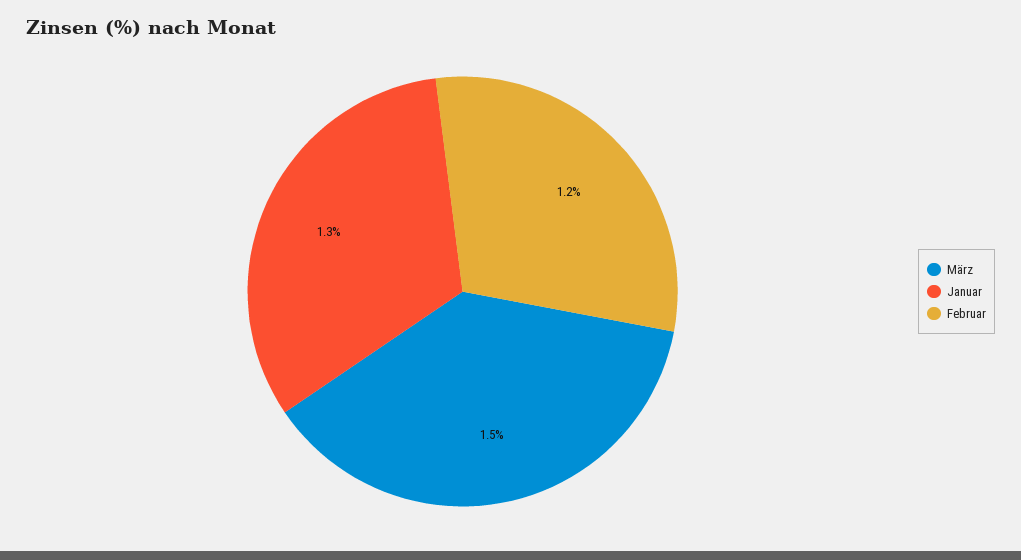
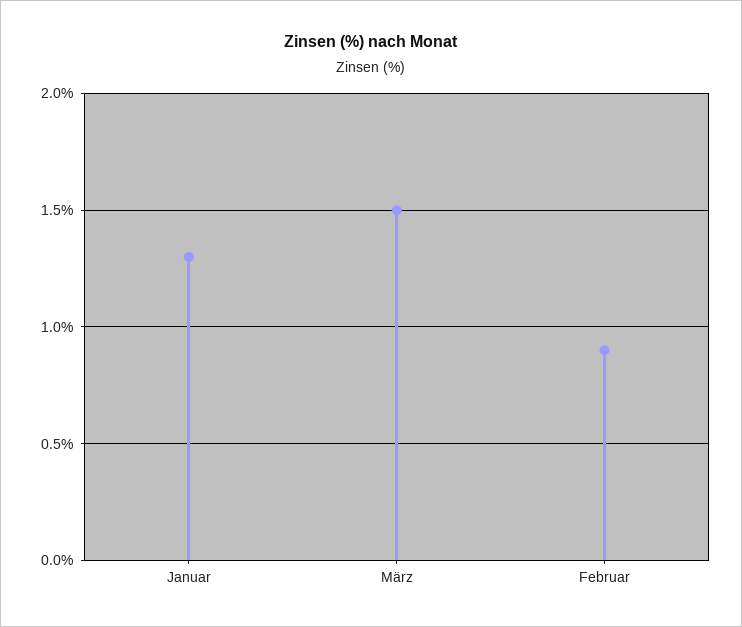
Februar: 1.2 -> 0.9

